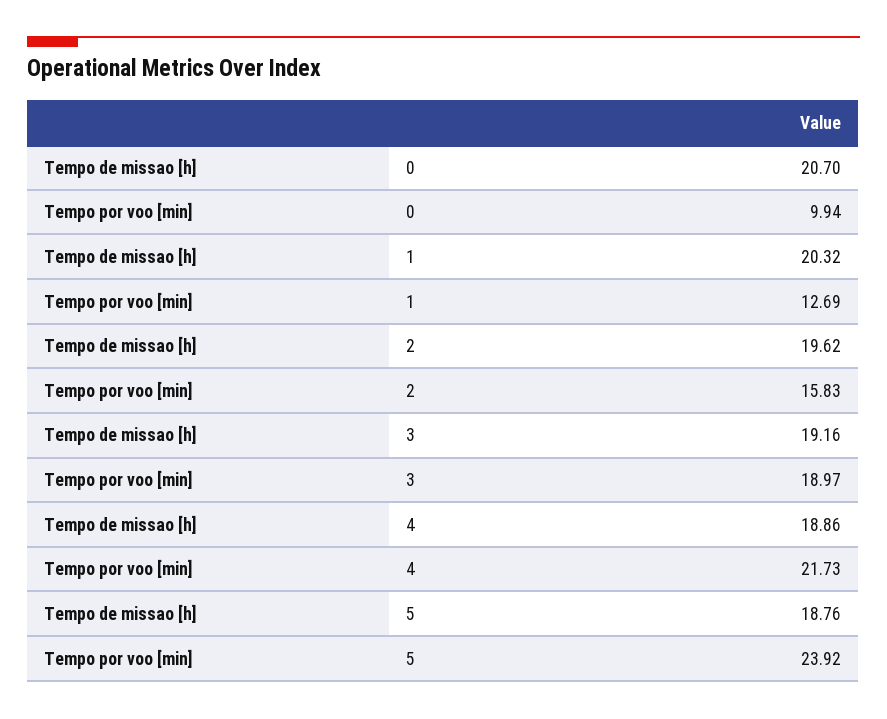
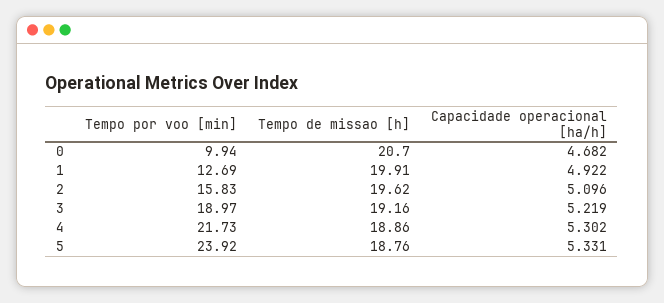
Tempo de missao [h], 1: 20.32 -> 19.91
Capacidade operacional [ha/h], 0: none -> 4.682
Capacidade operacional [ha/h], 1: none -> 4.922
Capacidade operacional [ha/h], 2: none -> 5.096
Capacidade operacional [ha/h], 3: none -> 5.219
Capacidade operacional [ha/h], 4: none -> 5.302
Capacidade operacional [ha/h], 5: none -> 5.331

